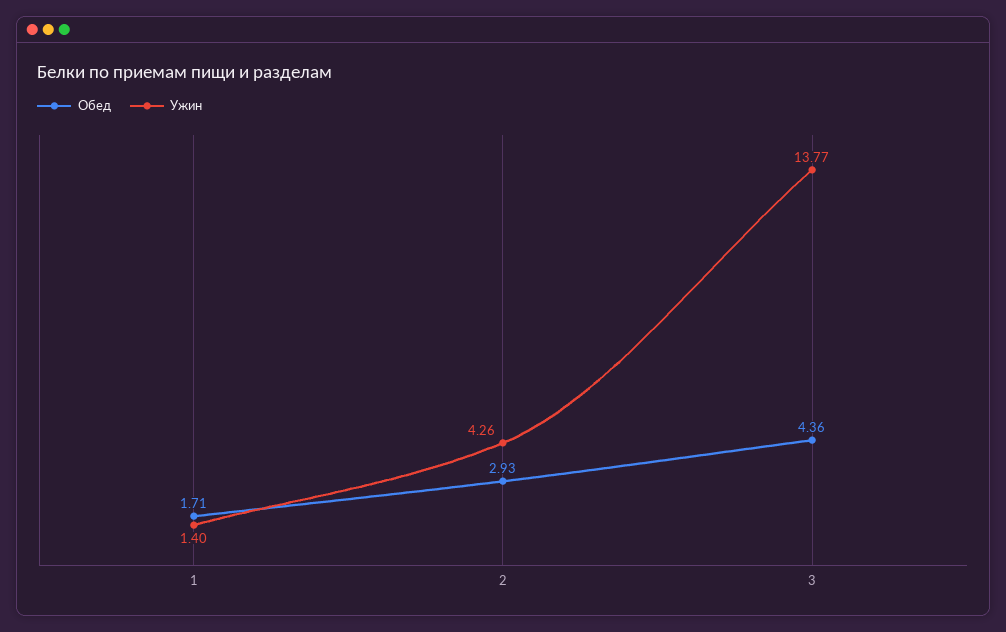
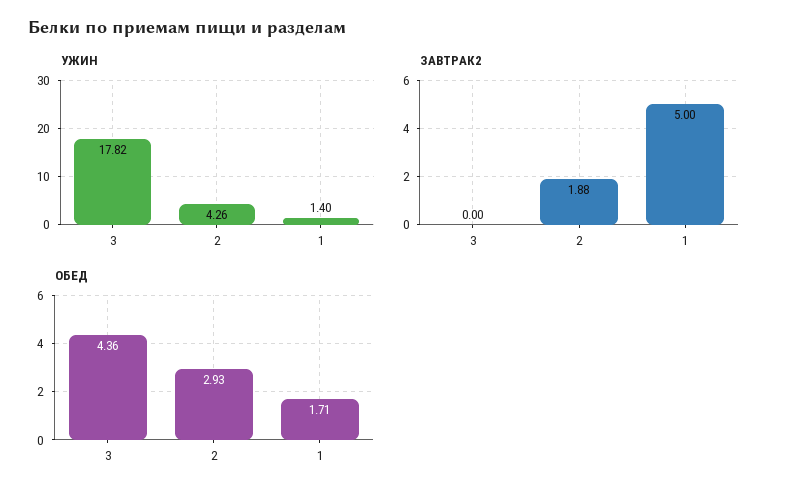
Ужин, 3: 13.77 -> 17.82
ЗАВТРАК2, 3: none -> 0
ЗАВТРАК2, 2: none -> 1.88
ЗАВТРАК2, 1: none -> 5

